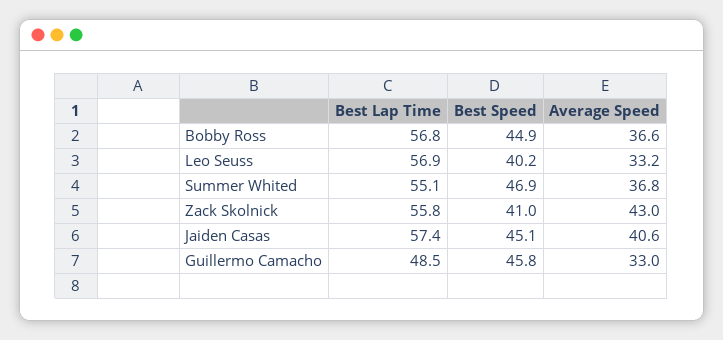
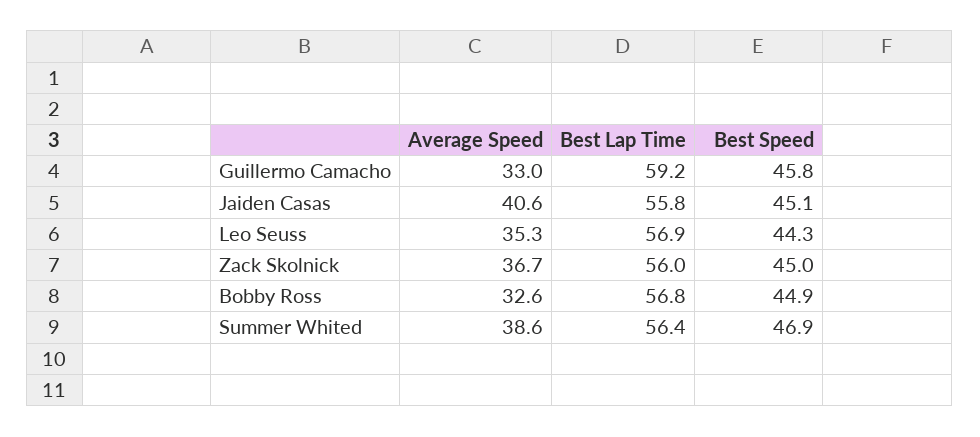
Average Speed, Bobby Ross: 36.6 -> 32.6
Best Speed, Leo Seuss: 40.2 -> 44.3
Average Speed, Leo Seuss: 33.2 -> 35.3
Best Lap Time, Summer Whited: 55.1 -> 56.4
Average Speed, Summer Whited: 36.8 -> 38.6
Best Lap Time, Zack Skolnick: 55.8 -> 56
Best Speed, Zack Skolnick: 41 -> 45
Average Speed, Zack Skolnick: 43 -> 36.7
Best Lap Time, Jaiden Casas: 57.4 -> 55.8
Best Lap Time, Guillermo Camacho: 48.5 -> 59.2

